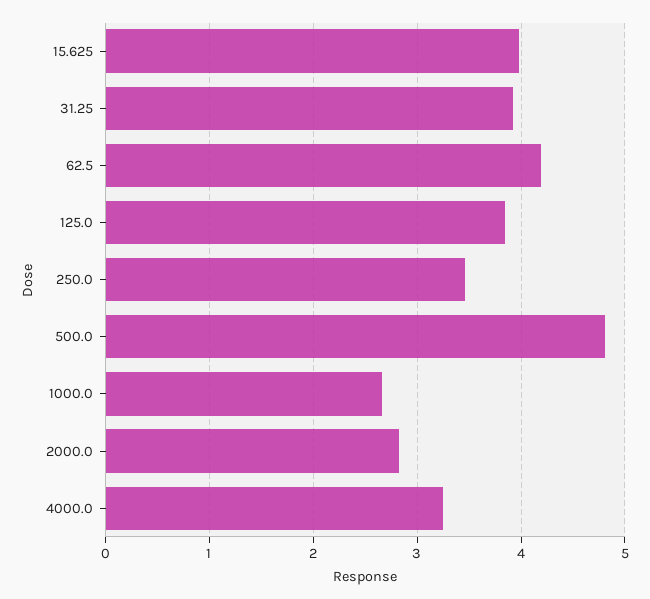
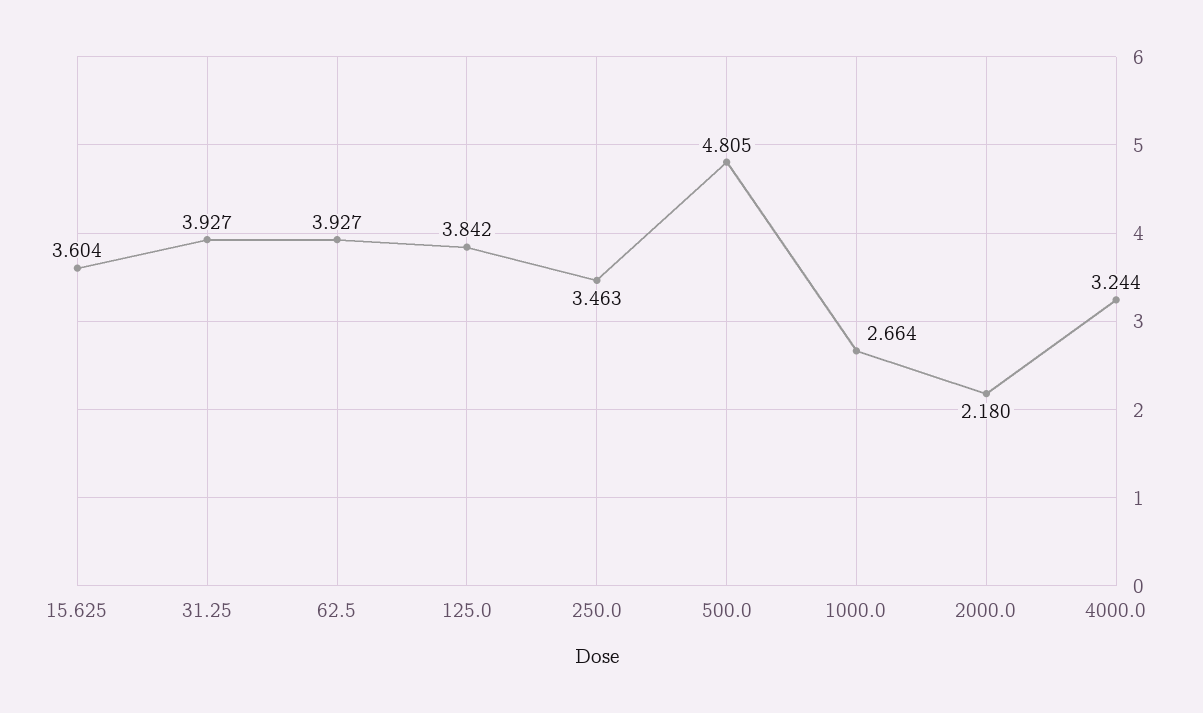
15.625: 4 -> 3.604
62.5: 4.2 -> 3.927
2000.0: 2.8 -> 2.18

